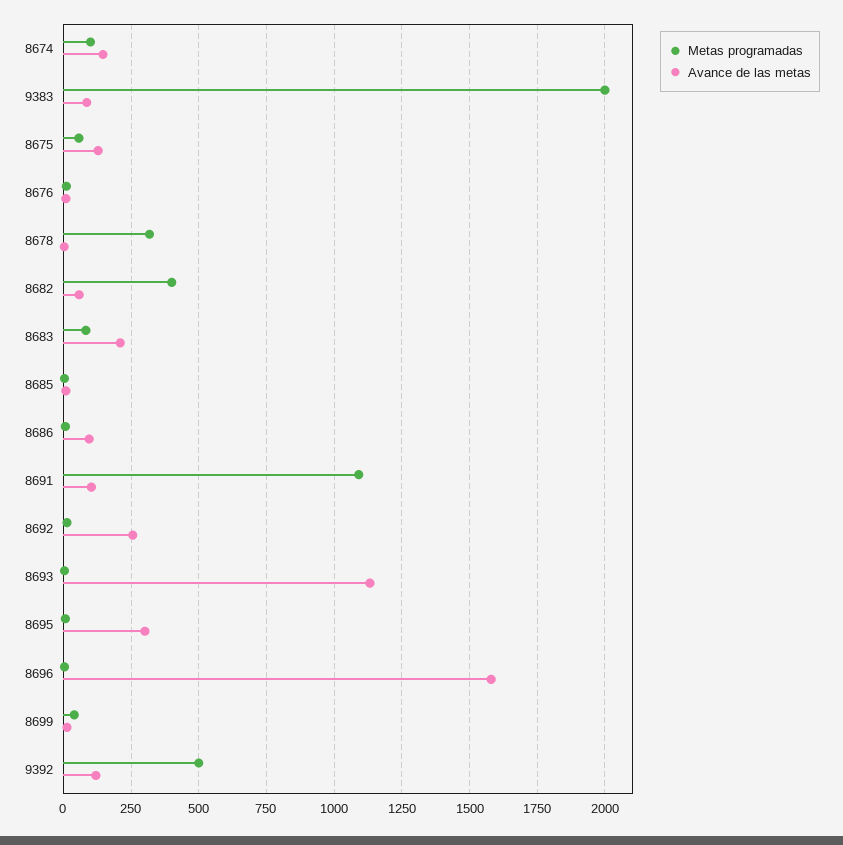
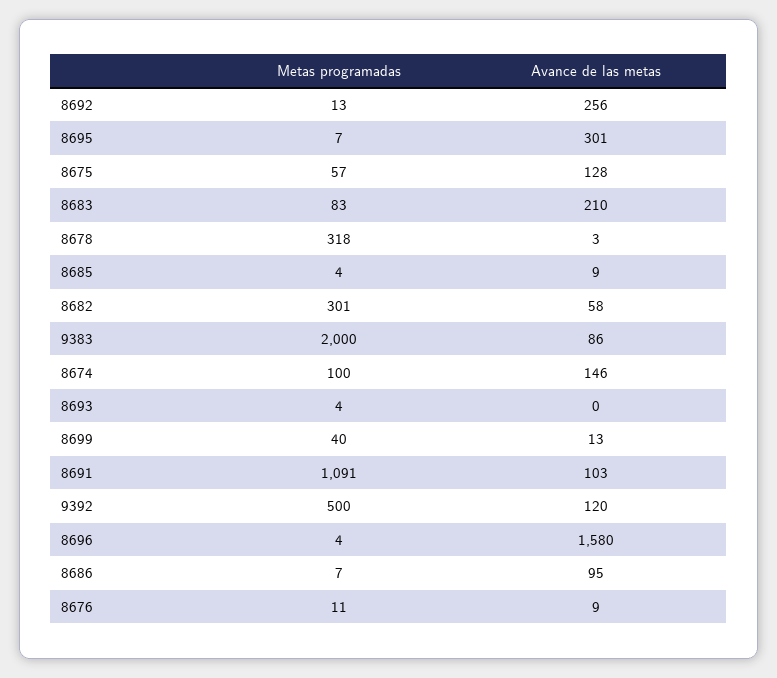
Metas programadas, 8682: 400 -> 301
Avance de las metas, 8693: 1125 -> 0

